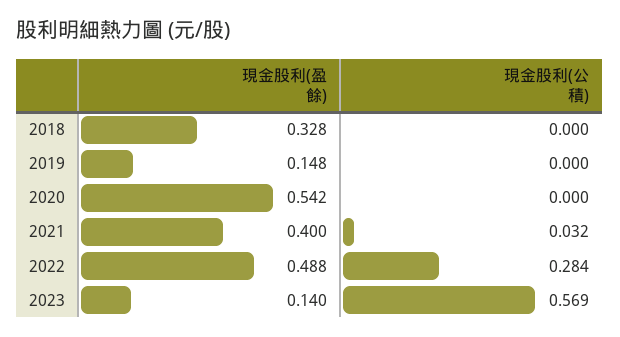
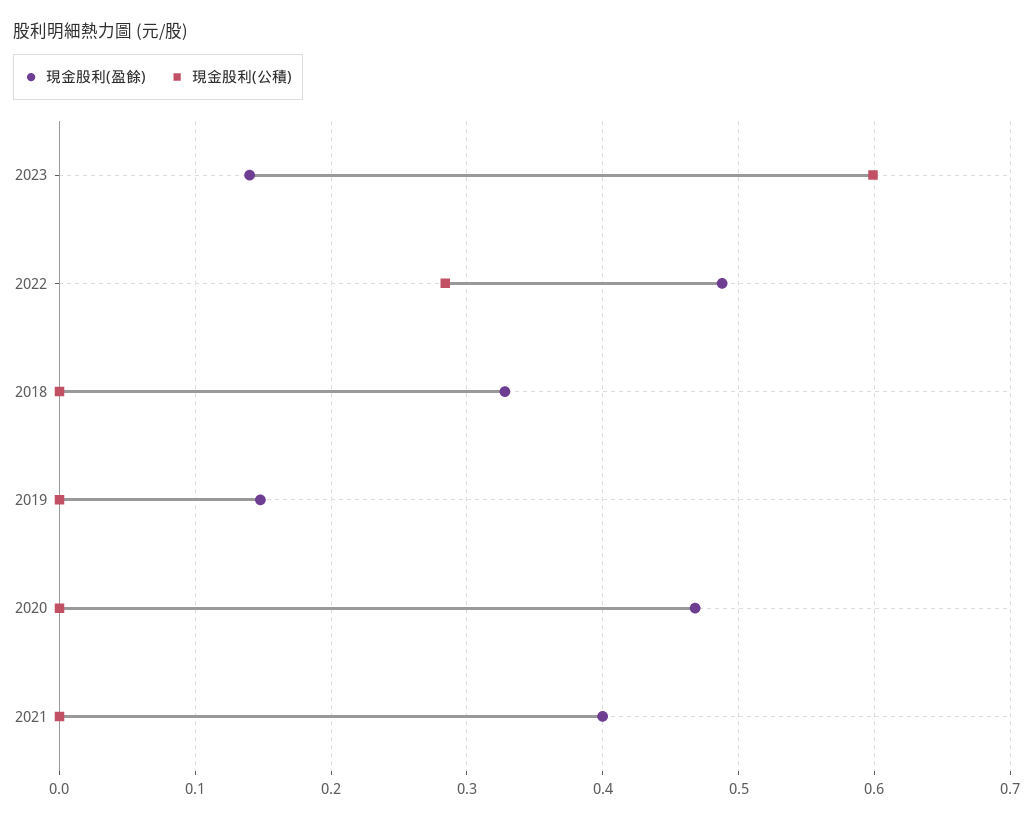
現金股利(盈餘), 2020: 0.542 -> 0.47
現金股利(公積), 2021: 0.032 -> 0
現金股利(公積), 2023: 0.569 -> 0.6

